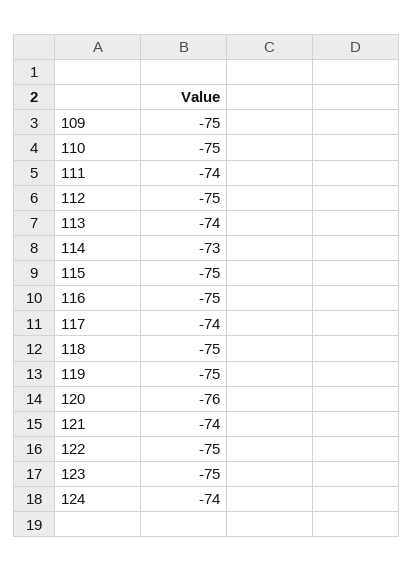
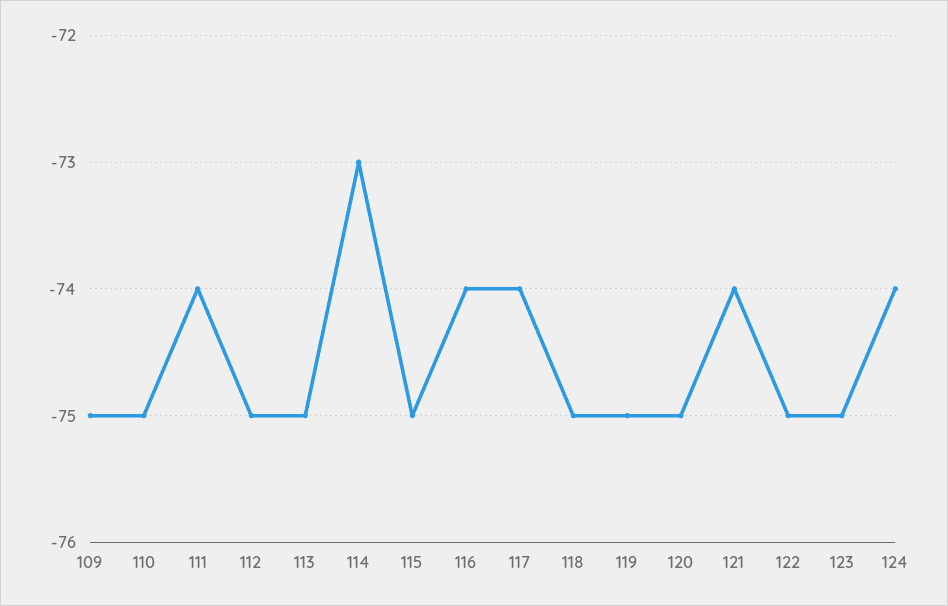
113: -74 -> -75
116: -75 -> -74
120: -76 -> -75

